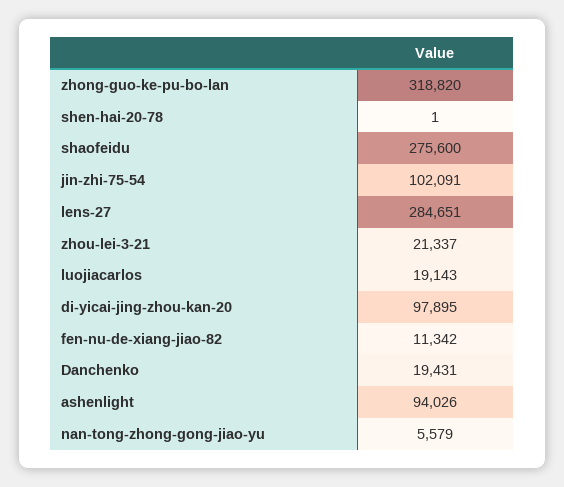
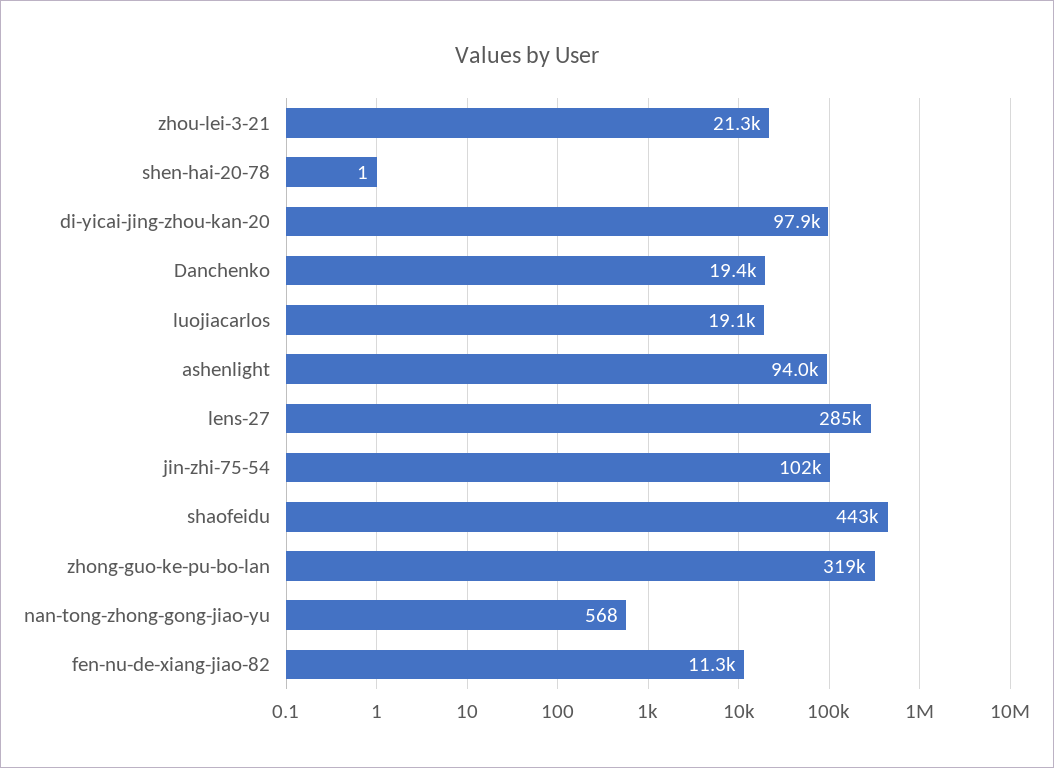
shaofeidu: 275600 -> 443000
nan-tong-zhong-gong-jiao-yu: 5579 -> 568

